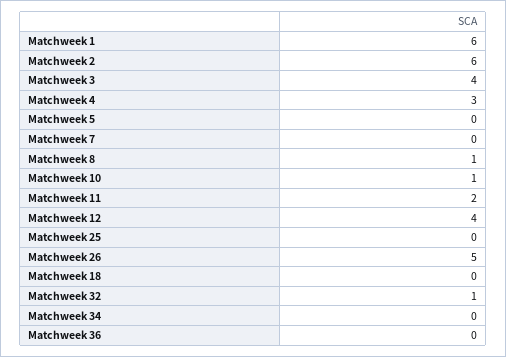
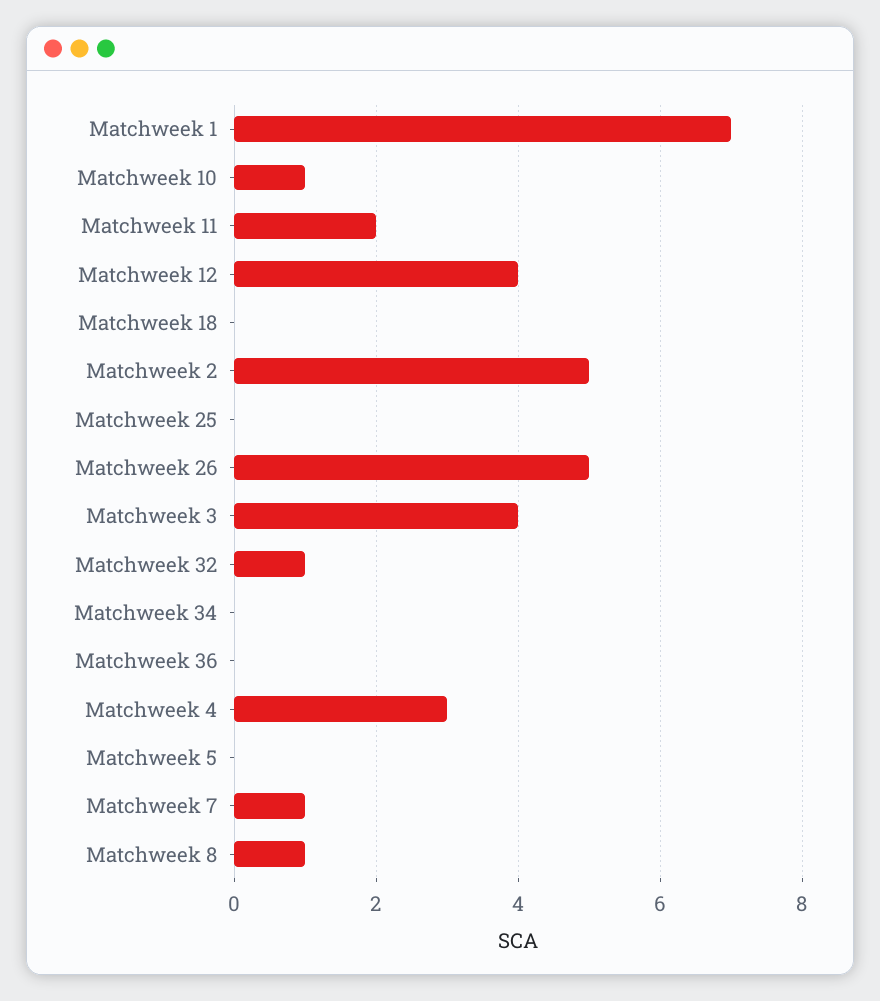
Matchweek 1: 6 -> 7
Matchweek 2: 6 -> 5
Matchweek 7: 0 -> 1

